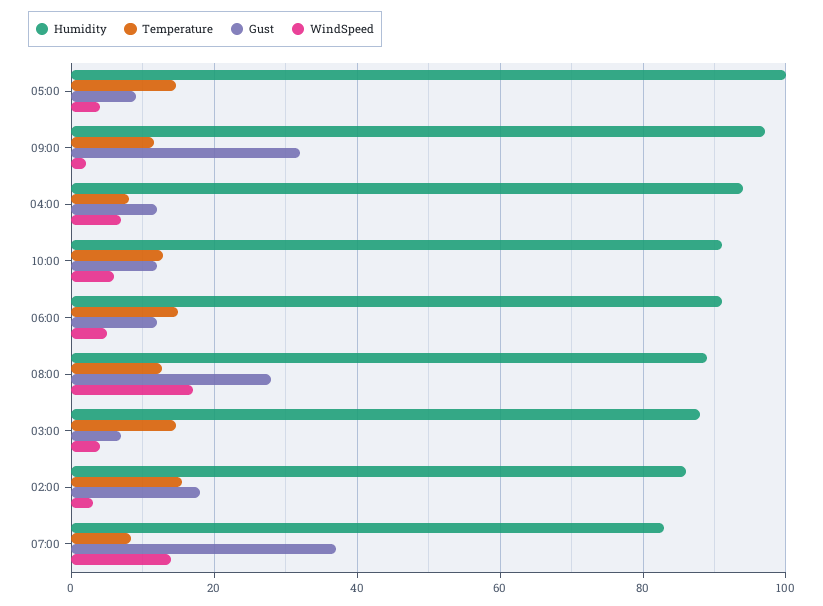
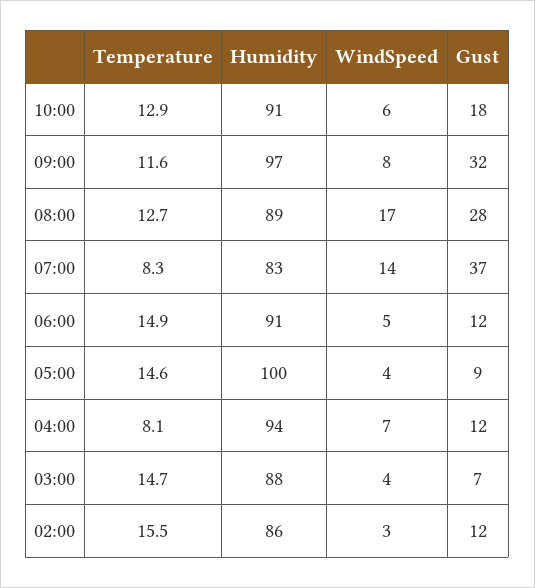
WindSpeed, 09:00: 2 -> 8
Gust, 10:00: 12 -> 18
Gust, 02:00: 18 -> 12

